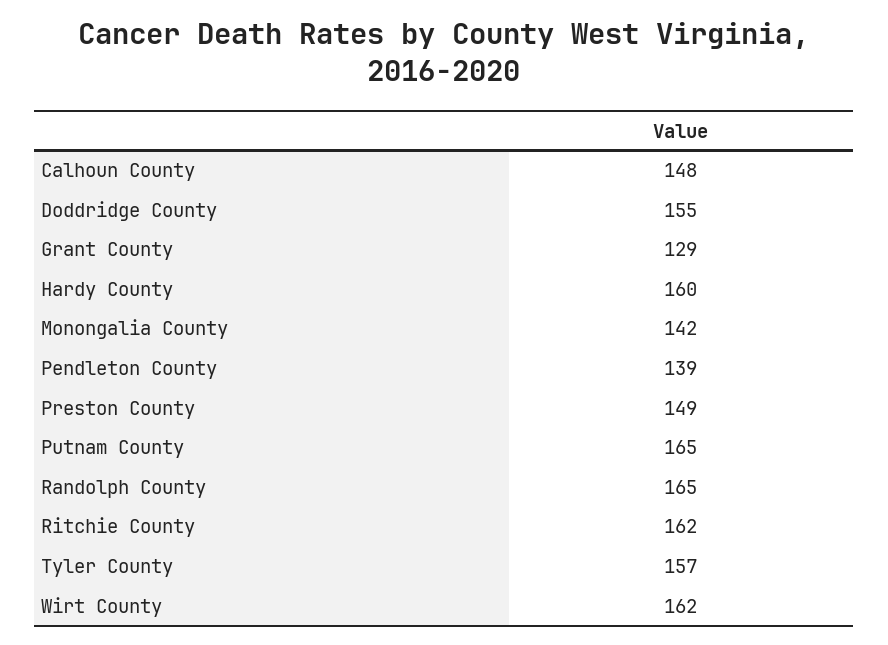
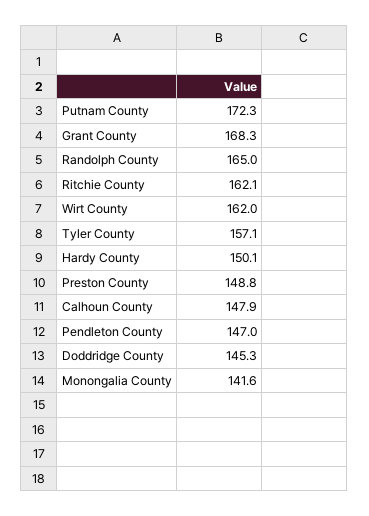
Doddridge County: 155 -> 145.3
Grant County: 129 -> 168.3
Hardy County: 160 -> 150.1
Pendleton County: 139 -> 147
Putnam County: 165 -> 172.3

